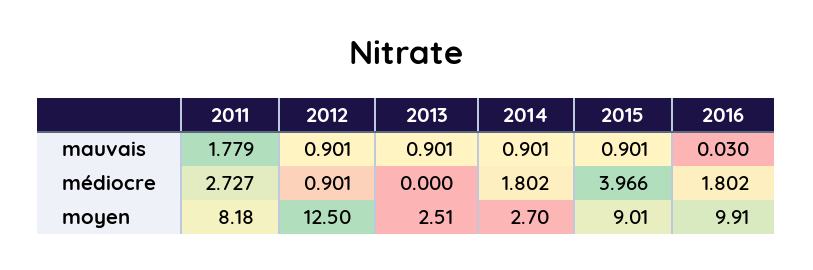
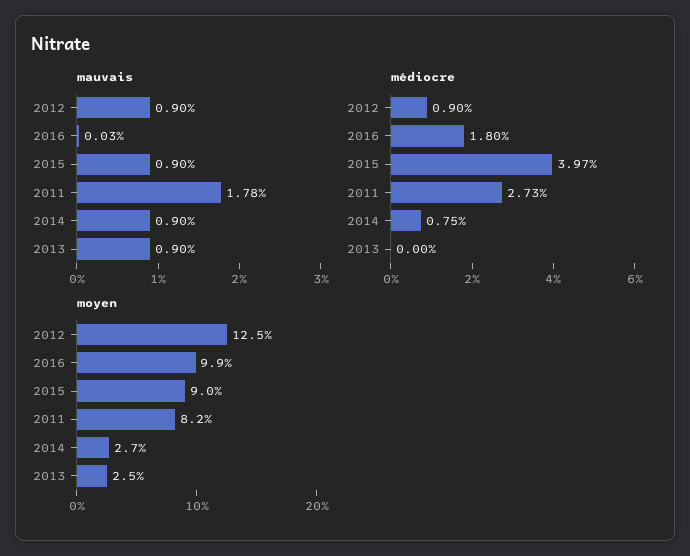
médiocre, 2014: 1.802 -> 0.75

